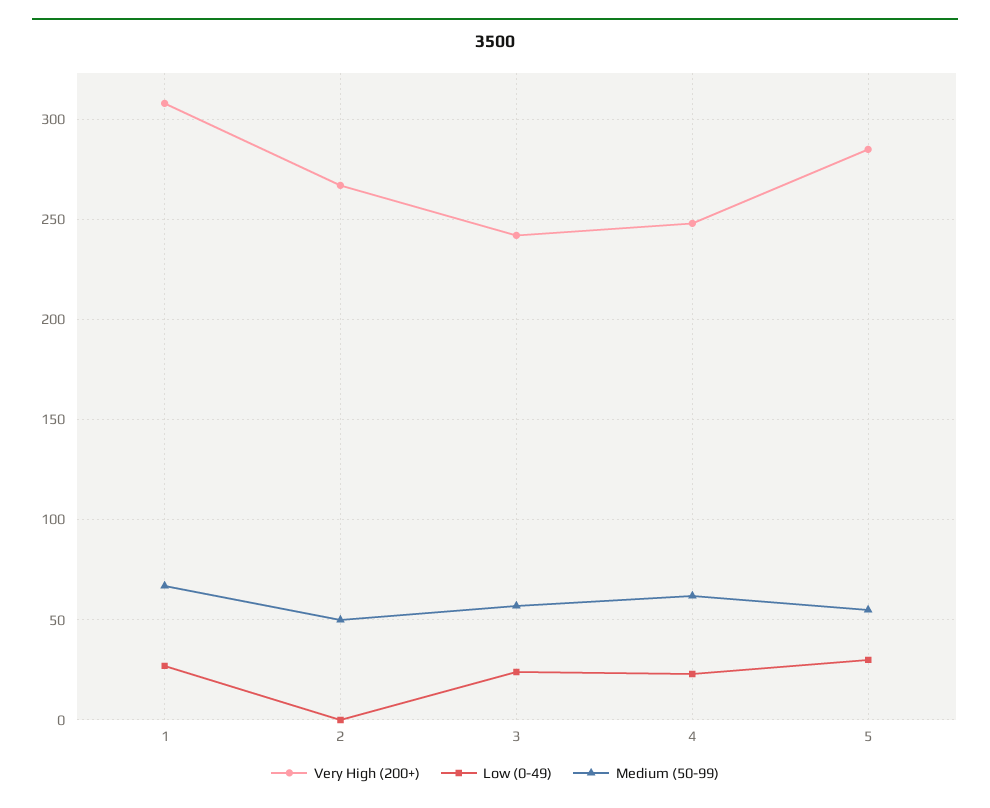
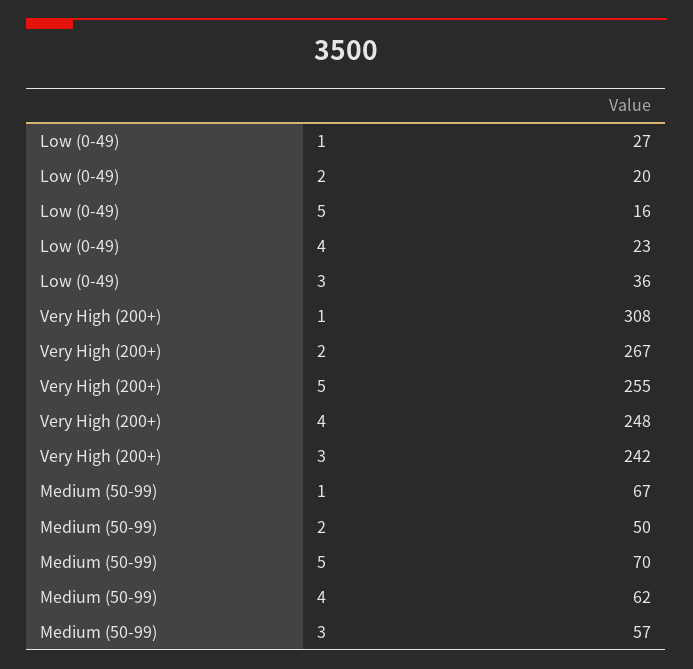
Low (0-49), 2: 0 -> 20
Low (0-49), 3: 25 -> 36
Very High (200+), 5: 285 -> 255
Low (0-49), 5: 30 -> 16
Medium (50-99), 5: 55 -> 70

